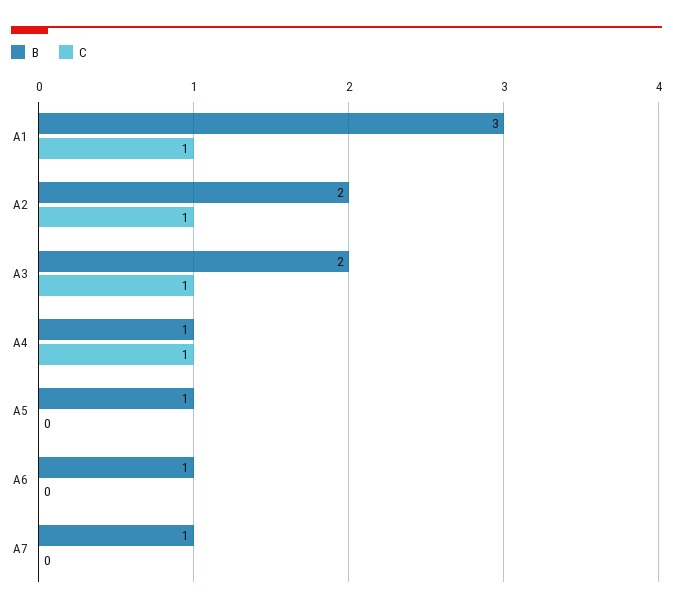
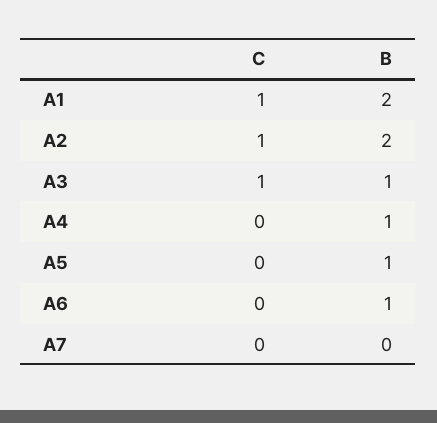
B, A1: 3 -> 2
B, A3: 2 -> 1
C, A4: 1 -> 0
B, A7: 1 -> 0

